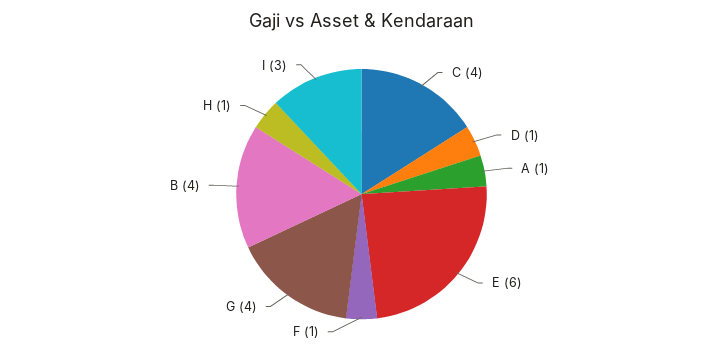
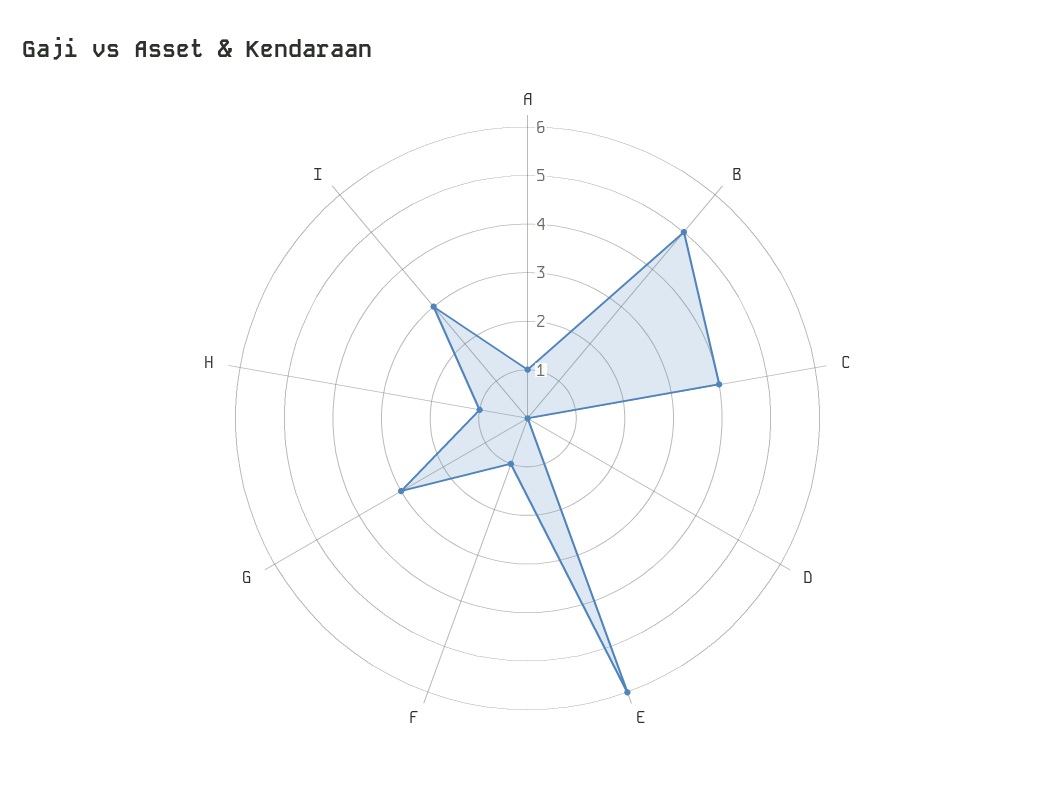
D: 1 -> 0
G: 4 -> 3
B: 4 -> 5

